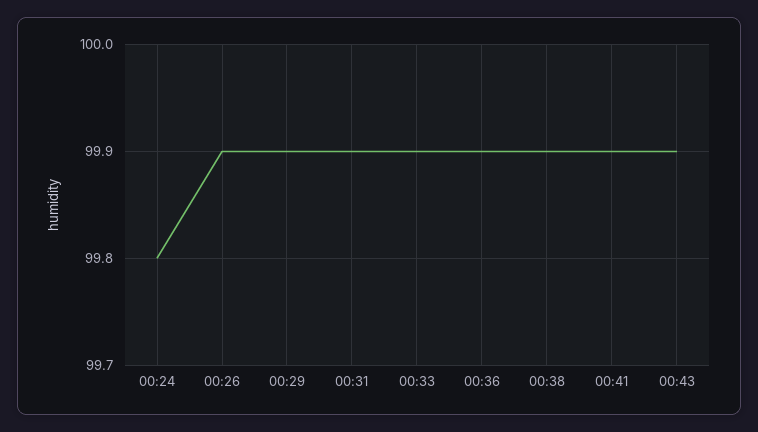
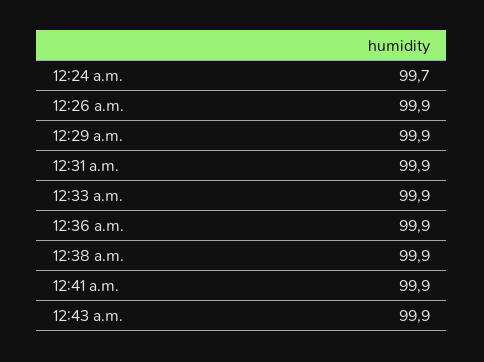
00:24: 99.8 -> 99.7

